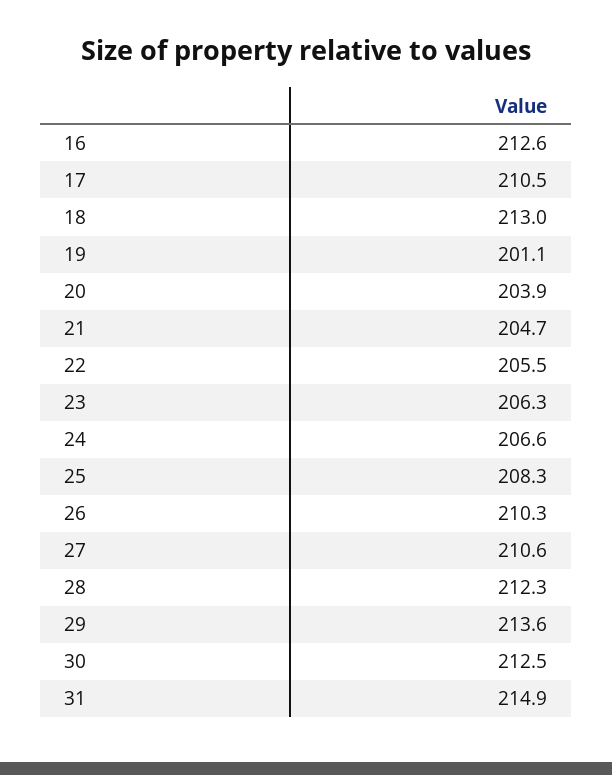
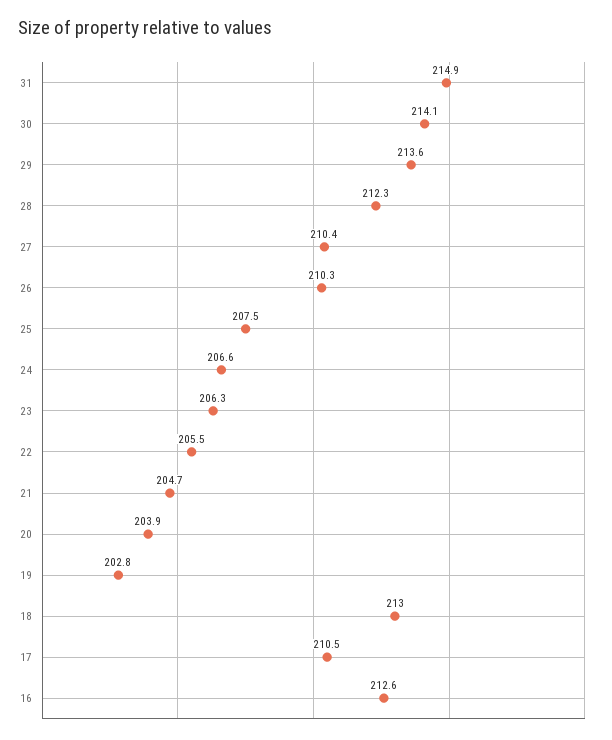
19: 201.1 -> 202.8
25: 208.3 -> 207.5
27: 210.6 -> 210.4
30: 212.5 -> 214.1

